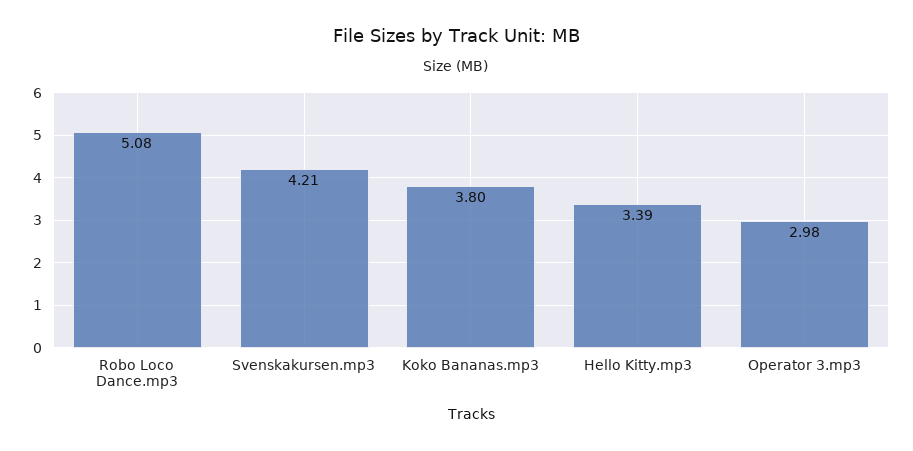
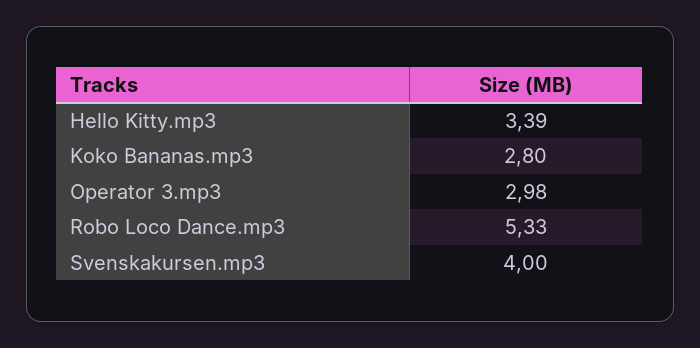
Robo Loco Dance.mp3: 5.08 -> 5.33
Svenskakursen.mp3: 4.21 -> 4
Koko Bananas.mp3: 3.8 -> 2.8

